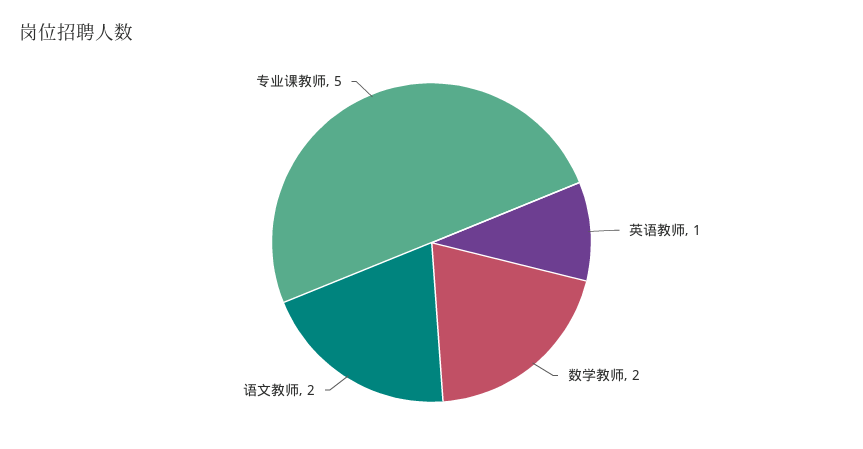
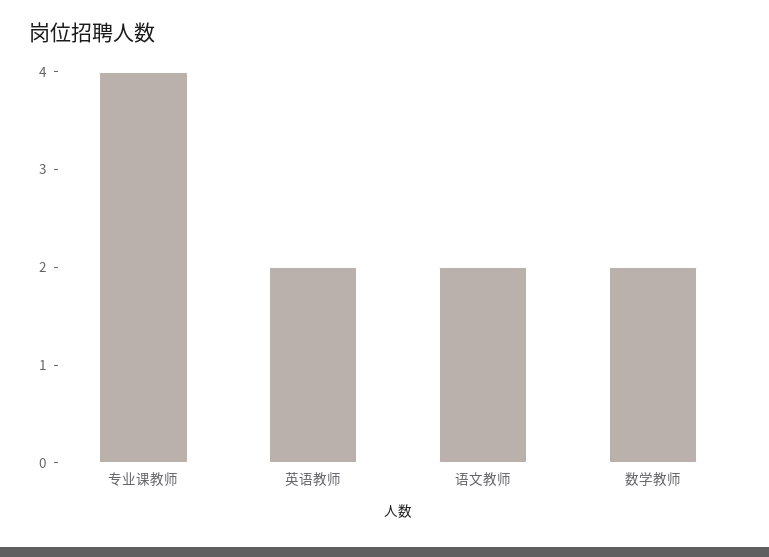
英语教师: 1 -> 2
专业课教师: 5 -> 4

